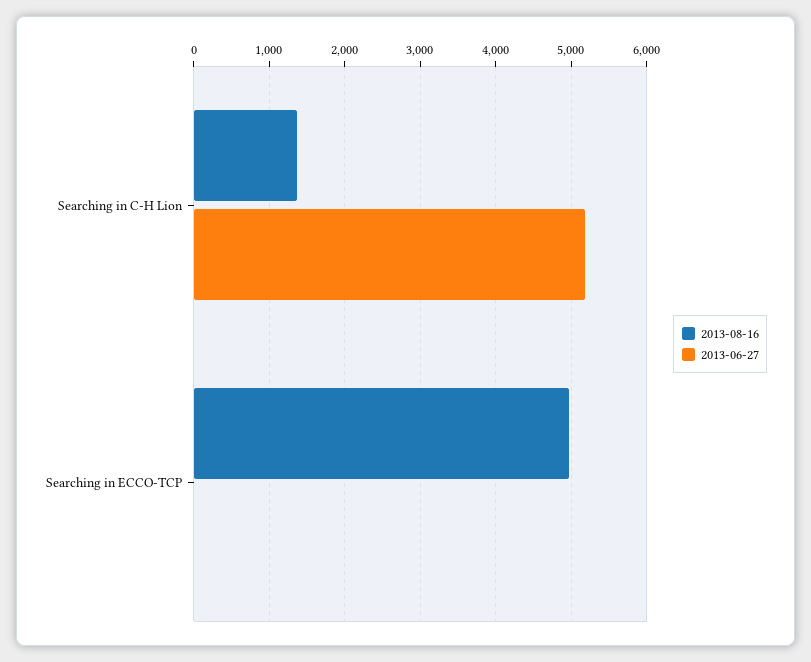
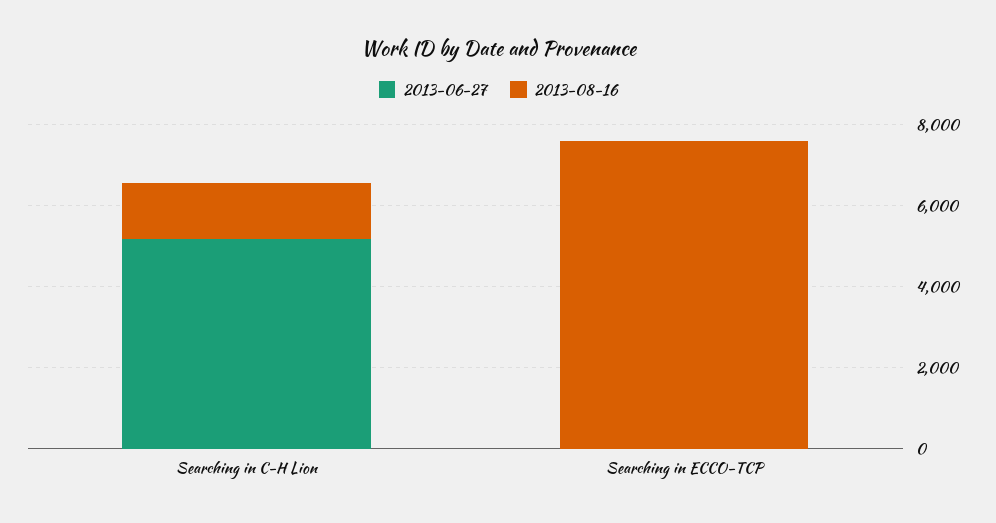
2013-08-16, Searching in ECCO-TCP: 5000 -> 7500

